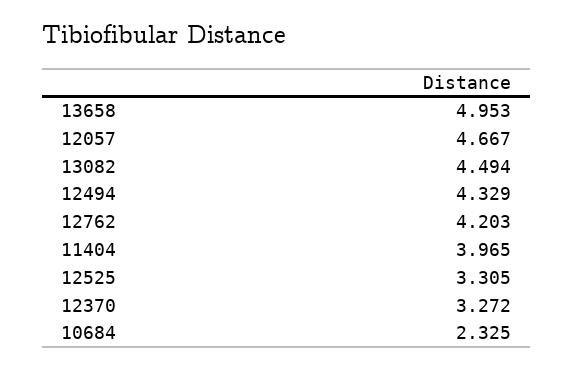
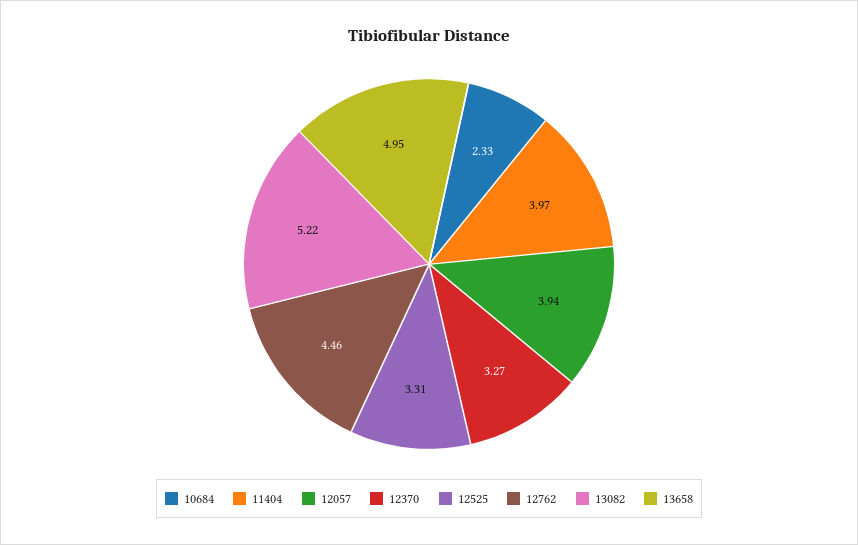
12057: 4.667 -> 3.94
13082: 4.494 -> 5.22
12494: 4.329 -> none
12762: 4.203 -> 4.46

